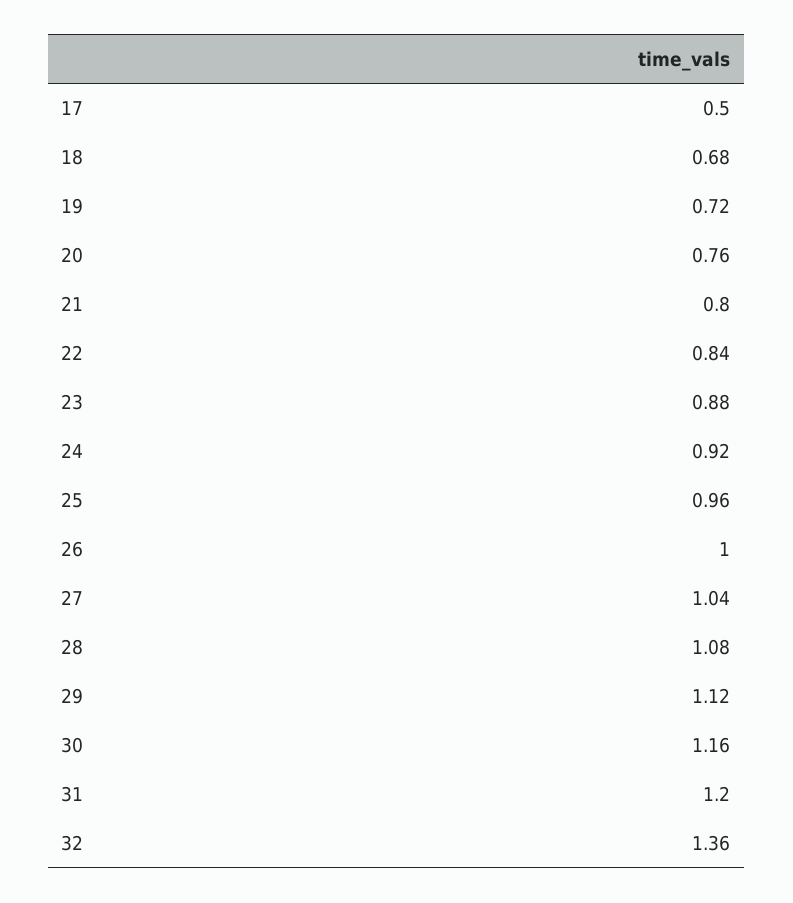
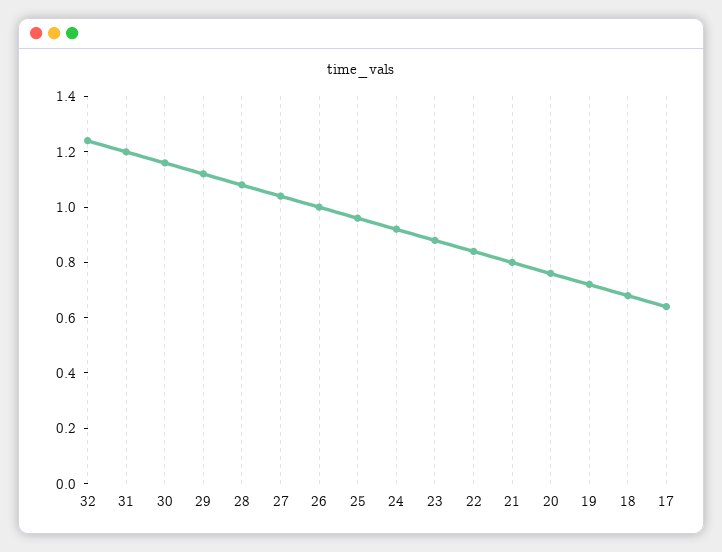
17: 0.5 -> 0.65
32: 1.36 -> 1.25

